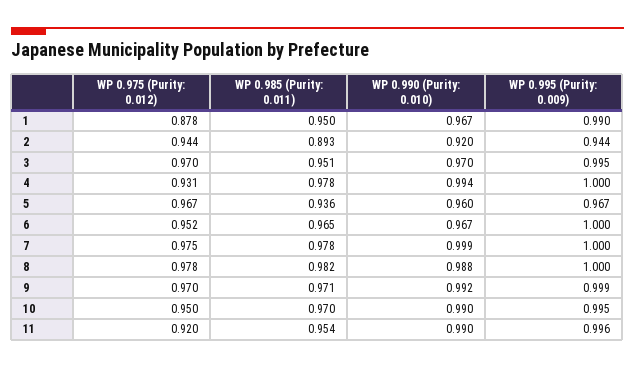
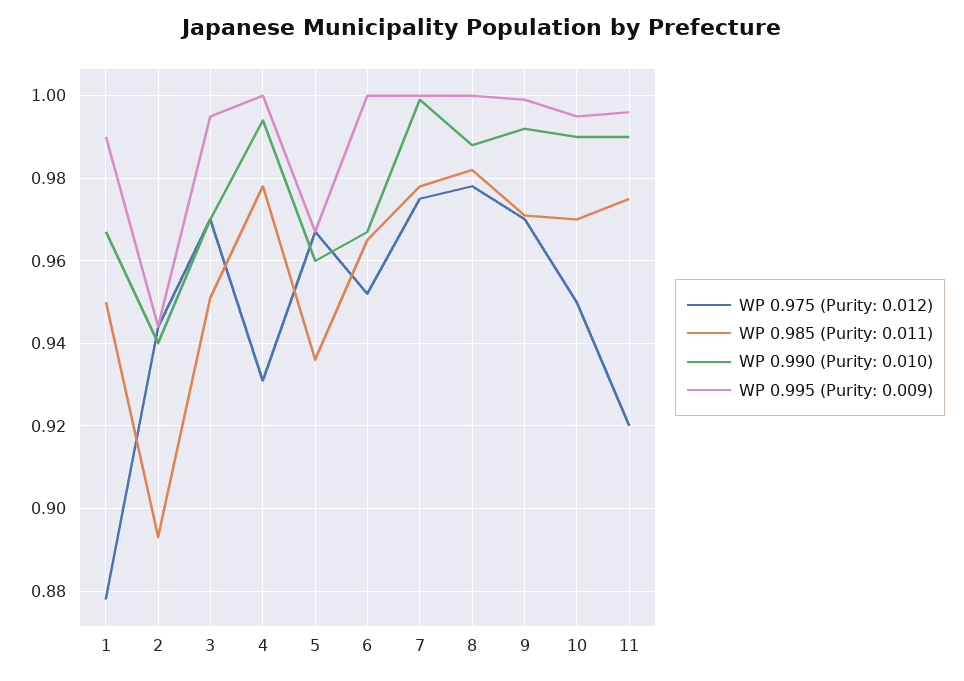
WP 0.990 (Purity: 0.010), 2: 0.92 -> 0.94
WP 0.985 (Purity: 0.011), 11: 0.954 -> 0.975

